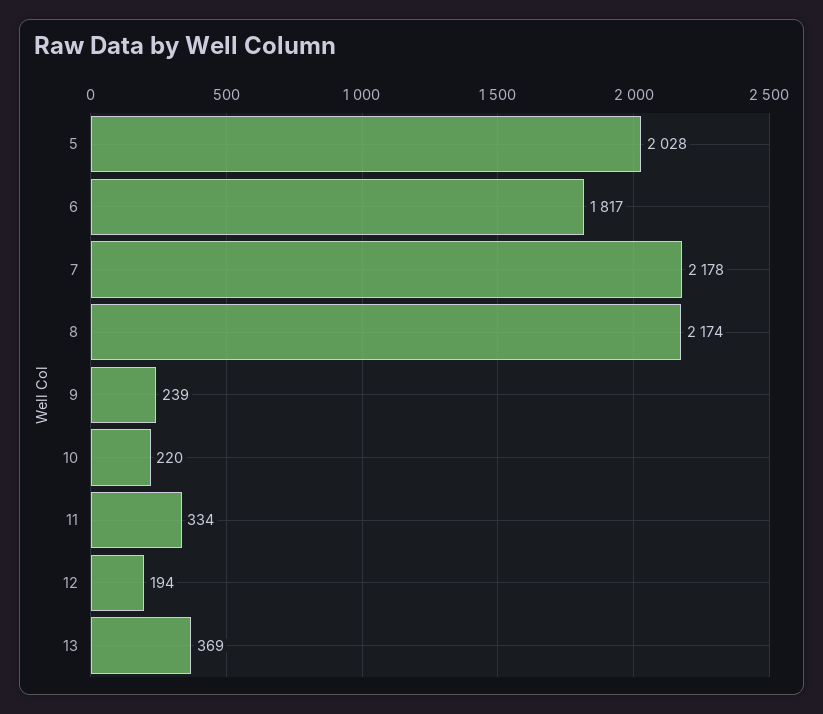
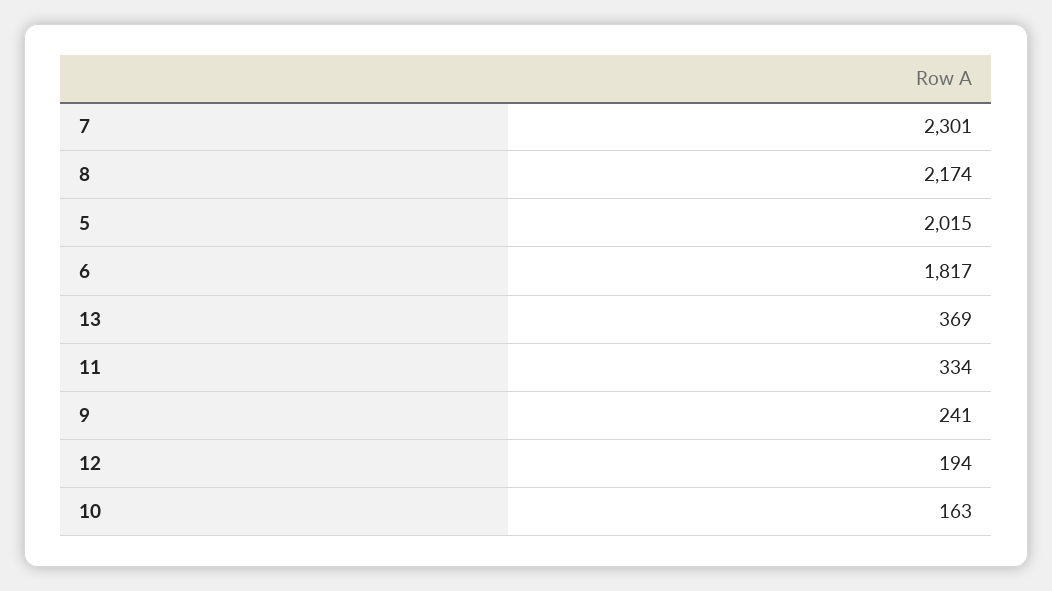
5: 2028 -> 2015
7: 2178 -> 2301
9: 239 -> 241
10: 220 -> 163

